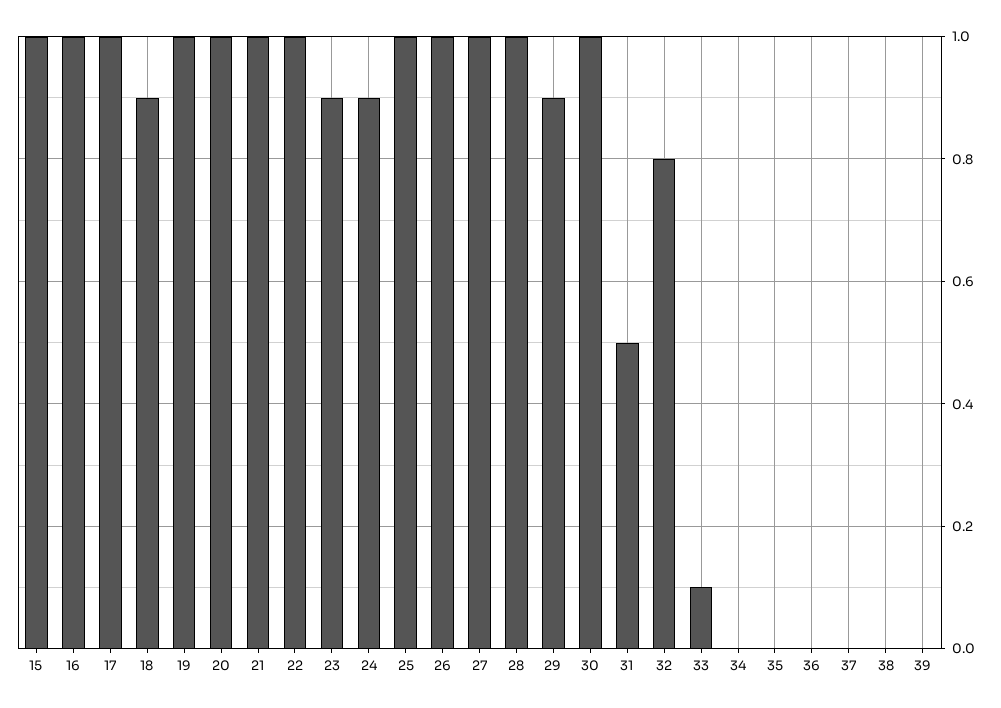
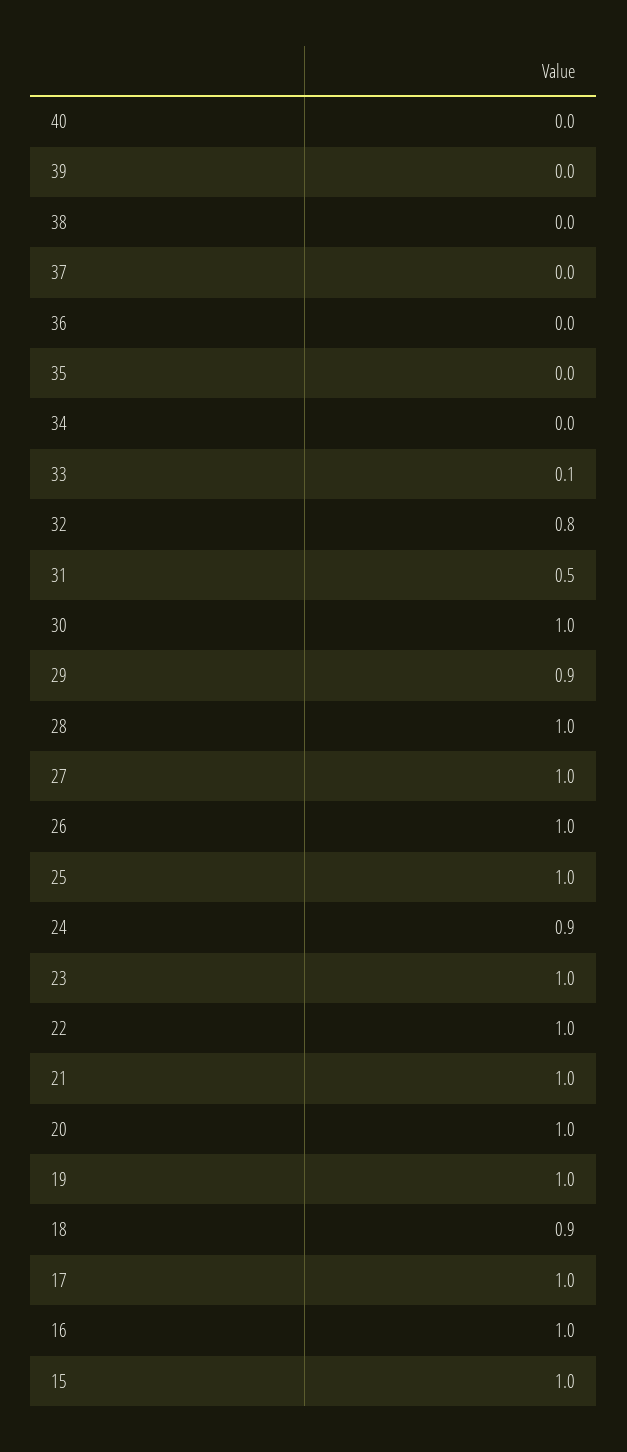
23: 0.9 -> 1
40: none -> 0

